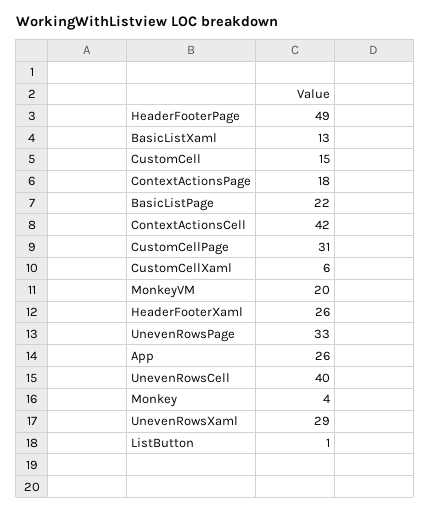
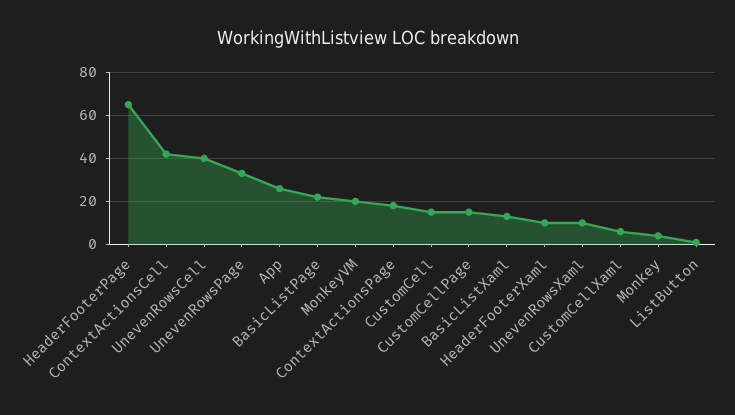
HeaderFooterPage: 49 -> 65
CustomCellPage: 31 -> 15
HeaderFooterXaml: 26 -> 10
UnevenRowsXaml: 29 -> 10

